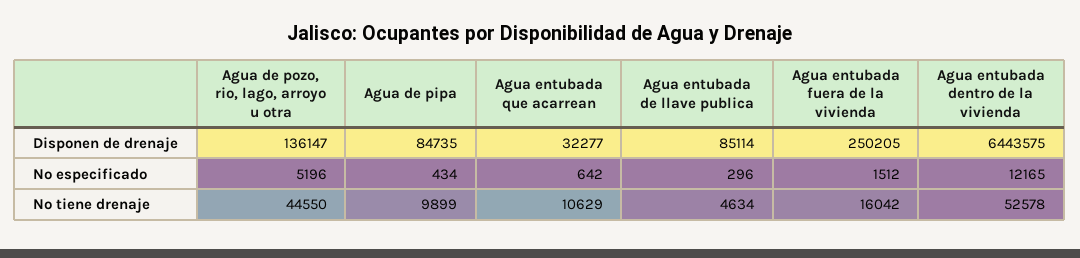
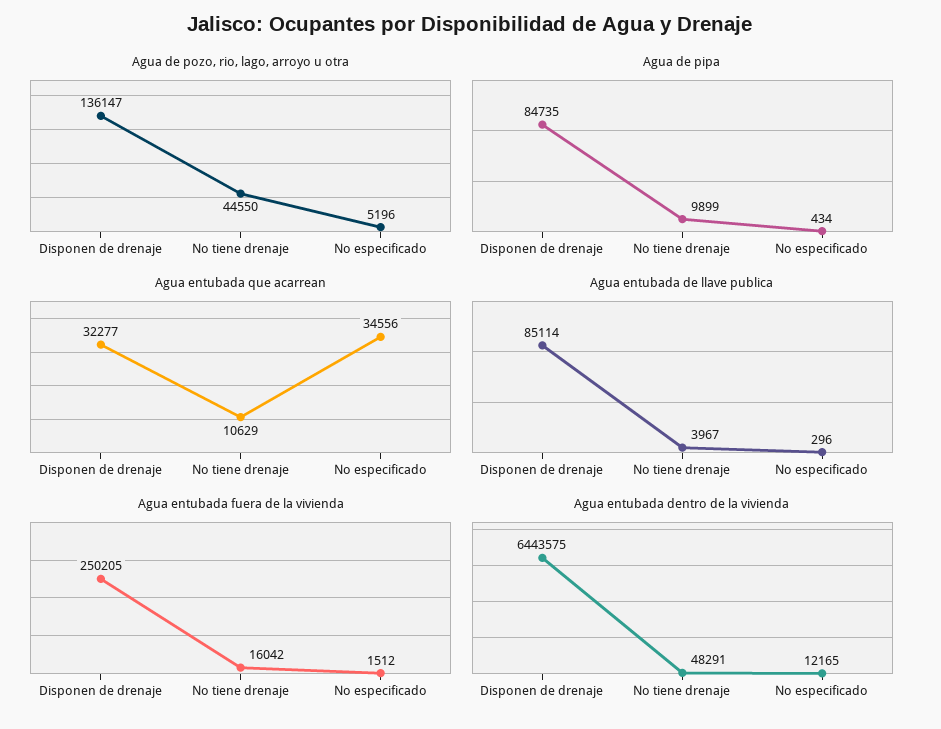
Agua entubada que acarrean, No especificado: 642 -> 34556
Agua entubada de llave publica, No tiene drenaje: 4634 -> 3967
Agua entubada dentro de la vivienda, No tiene drenaje: 52578 -> 48291

